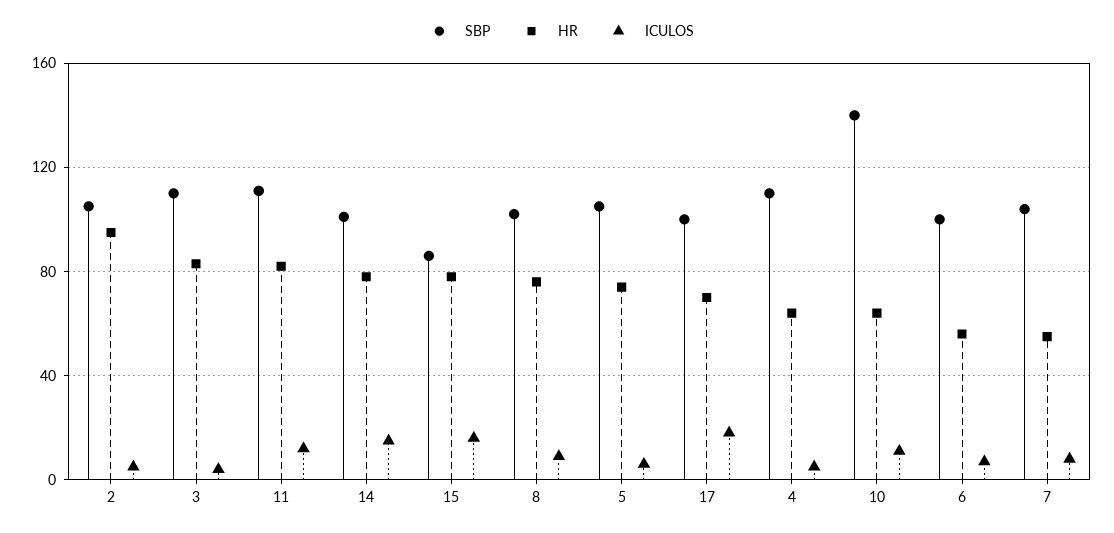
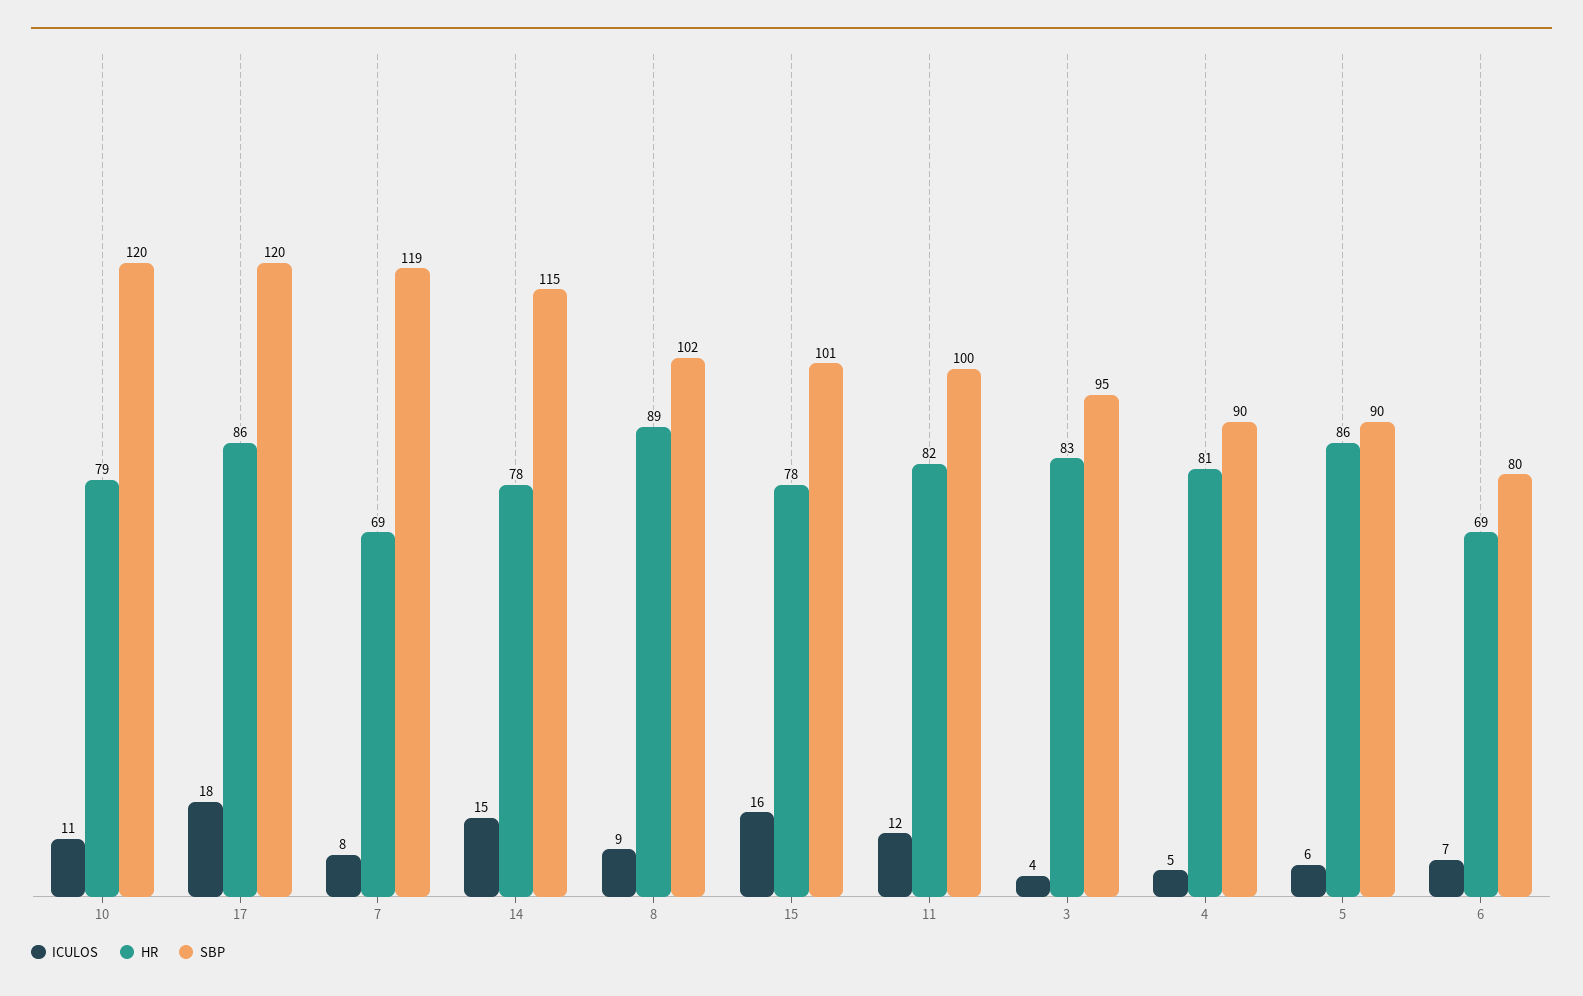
SBP, 2: 105 -> none
HR, 2: 95 -> none
ICULOS, 2: 5 -> none
SBP, 3: 110 -> 95
SBP, 11: 110 -> 100
SBP, 14: 100 -> 115
SBP, 15: 85 -> 101
HR, 8: 75 -> 89
SBP, 5: 105 -> 90
HR, 5: 75 -> 86
SBP, 17: 100 -> 120
HR, 17: 70 -> 86
SBP, 4: 110 -> 90
HR, 4: 65 -> 81
SBP, 10: 140 -> 120
HR, 10: 65 -> 79
SBP, 6: 100 -> 80
HR, 6: 55 -> 69
SBP, 7: 105 -> 119
HR, 7: 55 -> 69

